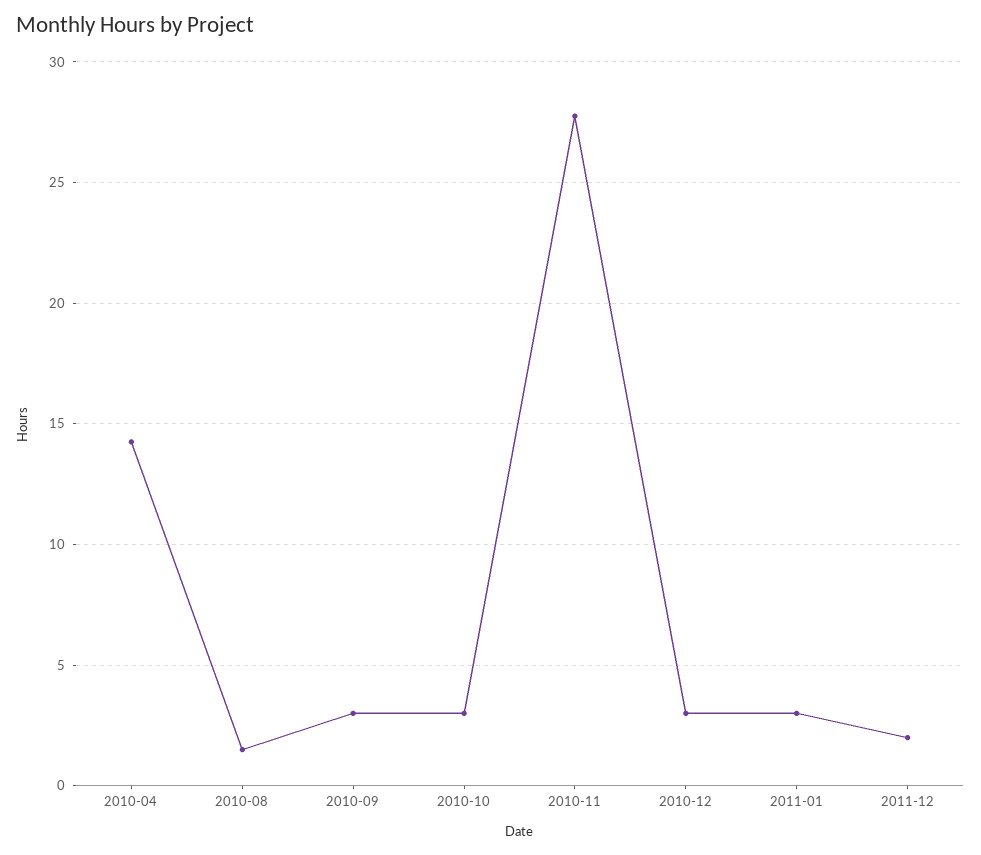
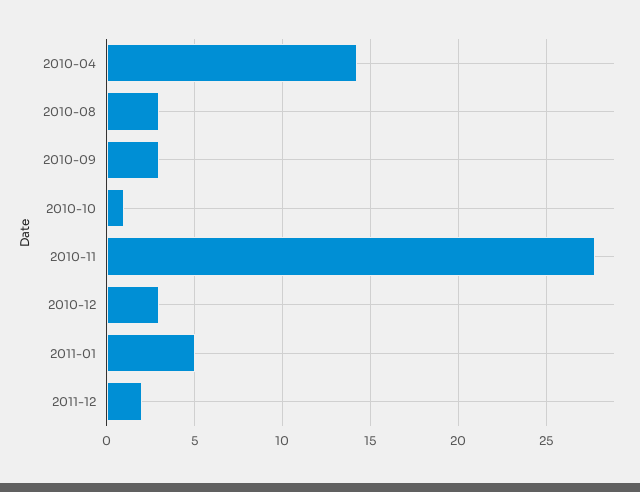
2010-08: 1.5 -> 3
2010-10: 3 -> 1
2011-01: 3 -> 5

